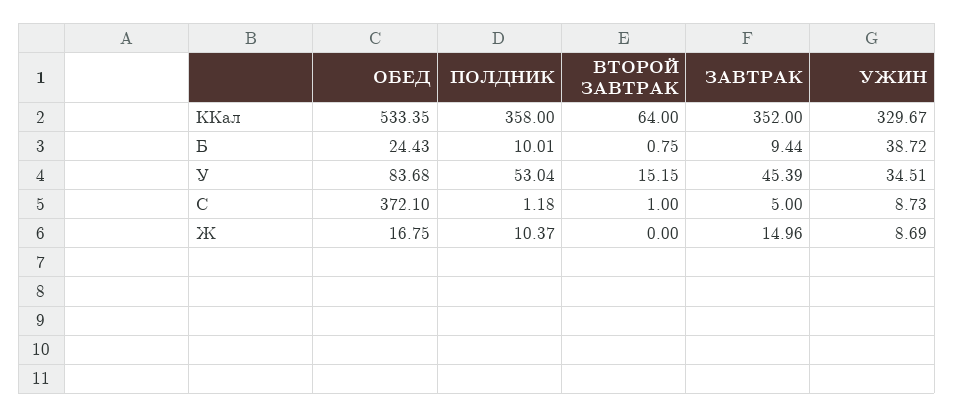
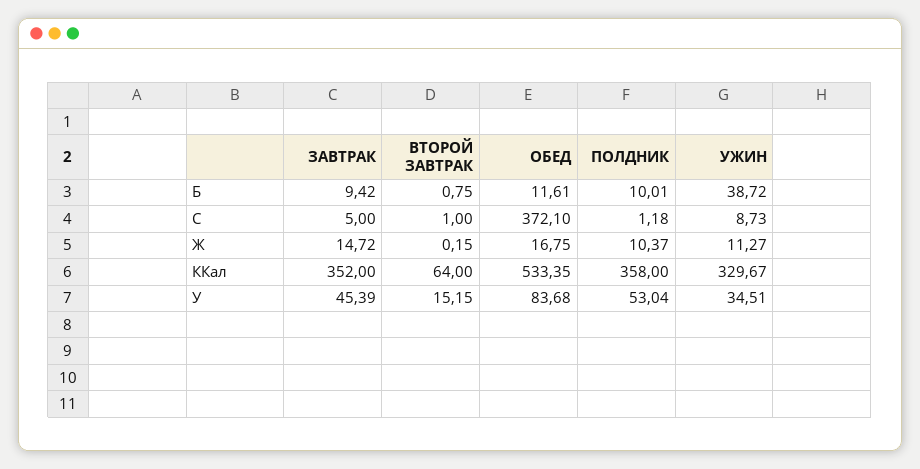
ОБЕД, Б: 24.43 -> 11.61
ЗАВТРАК, Б: 9.44 -> 9.42
ВТОРОЙ ЗАВТРАК, Ж: 0 -> 0.15
ЗАВТРАК, Ж: 14.96 -> 14.72
УЖИН, Ж: 8.69 -> 11.27

